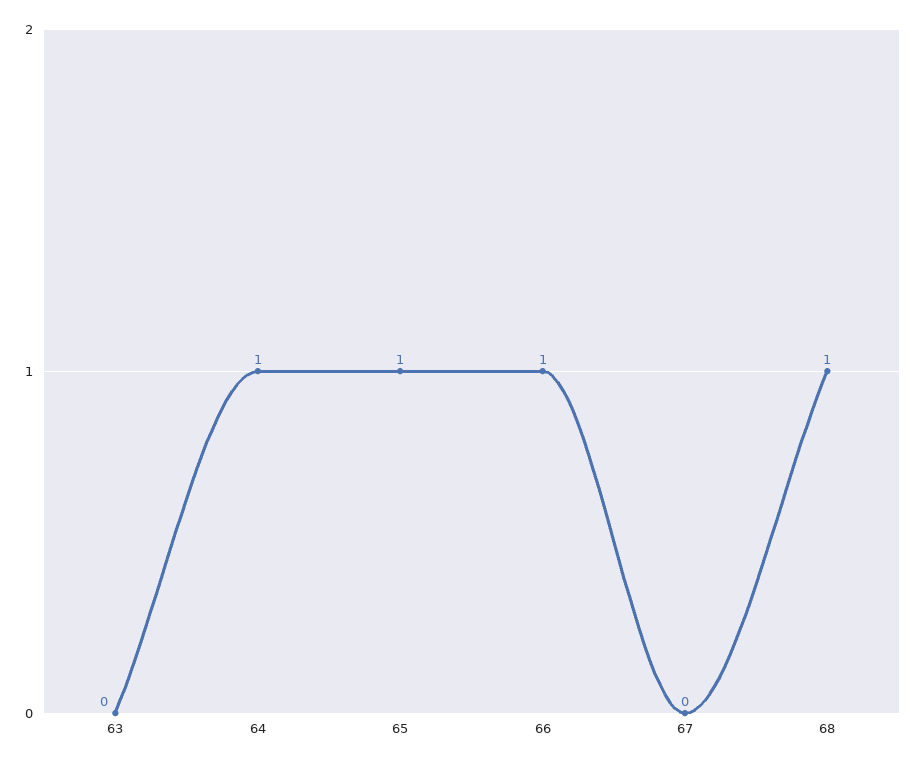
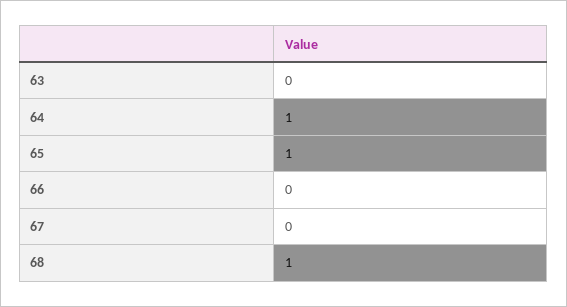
66: 1 -> 0

